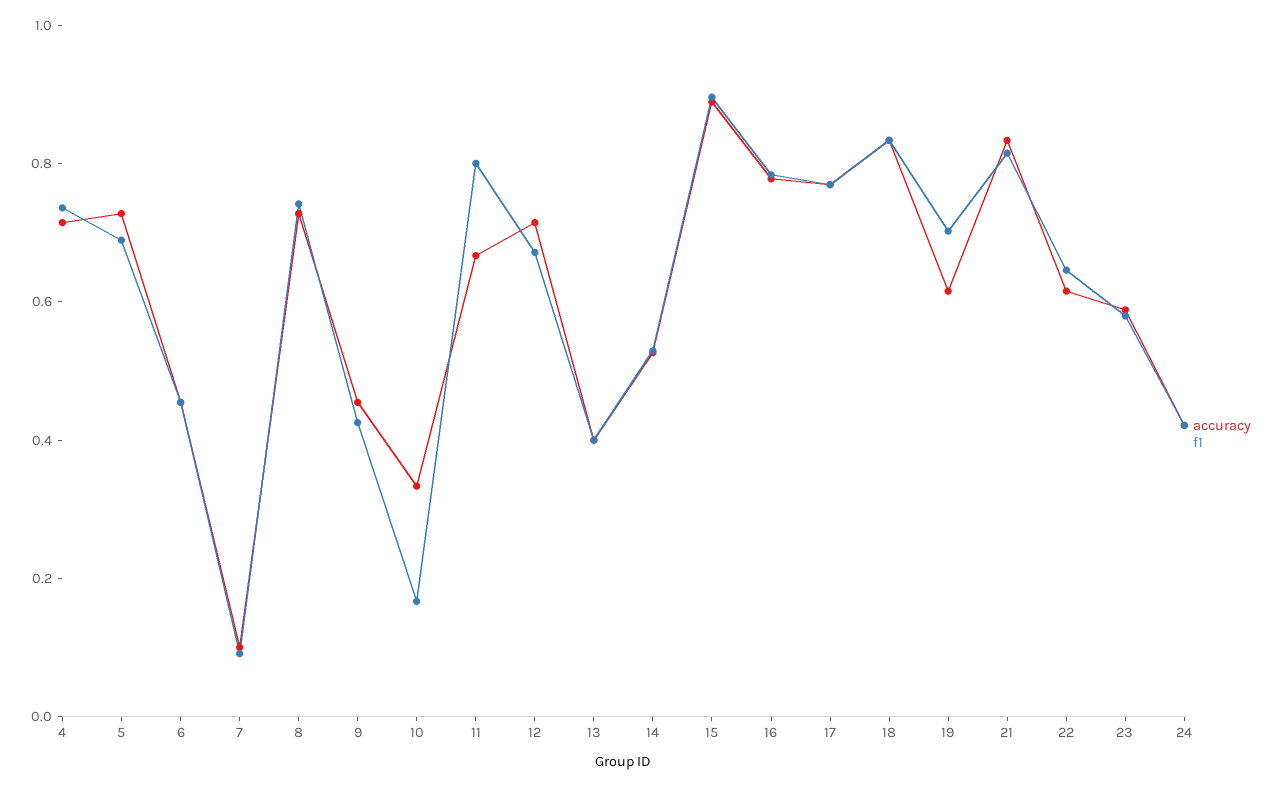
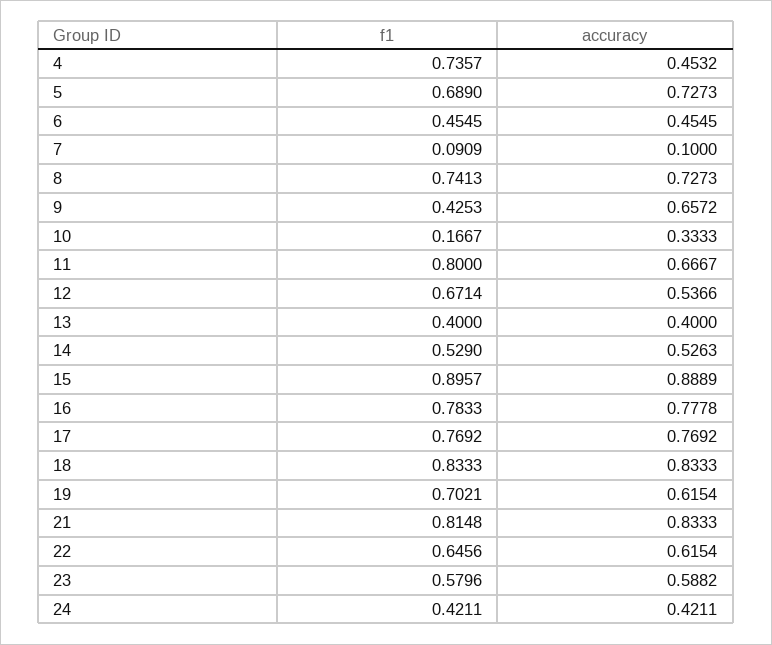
accuracy, 4: 0.7 -> 0.4532
accuracy, 9: 0.45 -> 0.6572
accuracy, 12: 0.7 -> 0.5366

